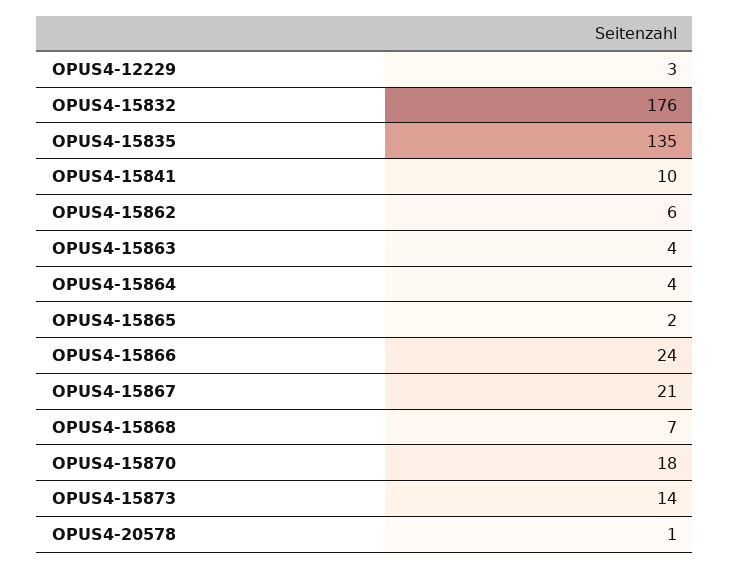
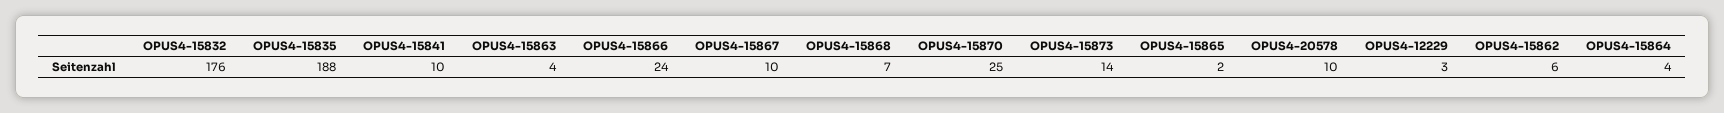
OPUS4-15835: 135 -> 188
OPUS4-15867: 21 -> 10
OPUS4-15870: 18 -> 25
OPUS4-20578: 1 -> 10

